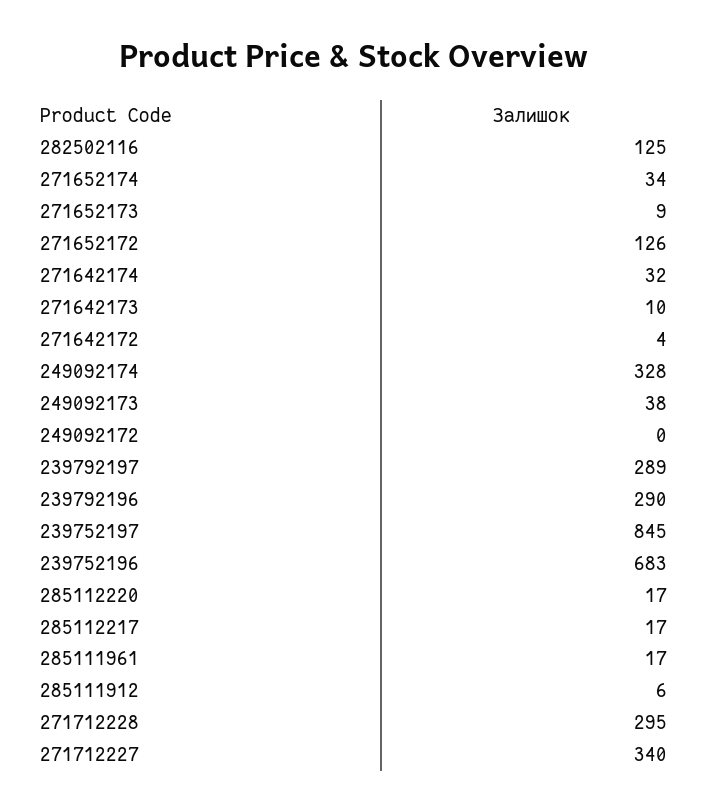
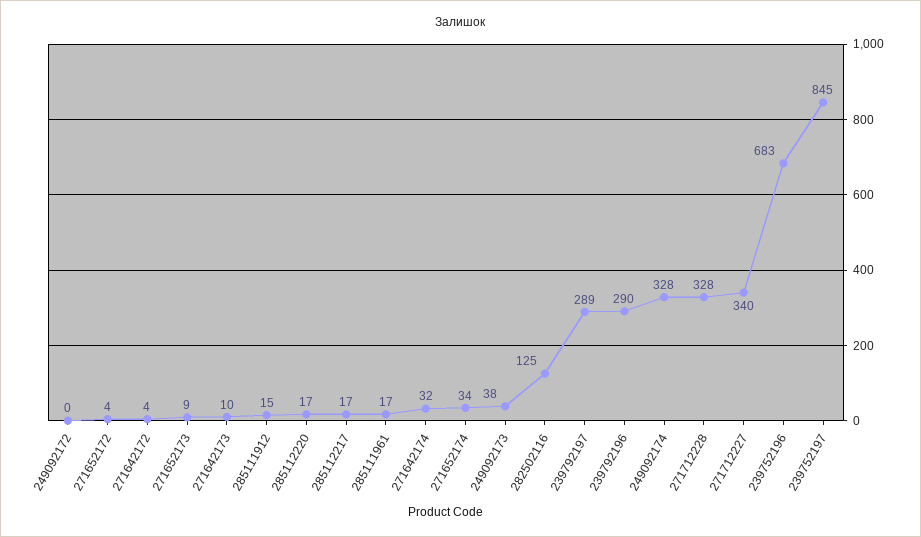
271652172: 126 -> 4
285111912: 6 -> 15
271712228: 295 -> 328

